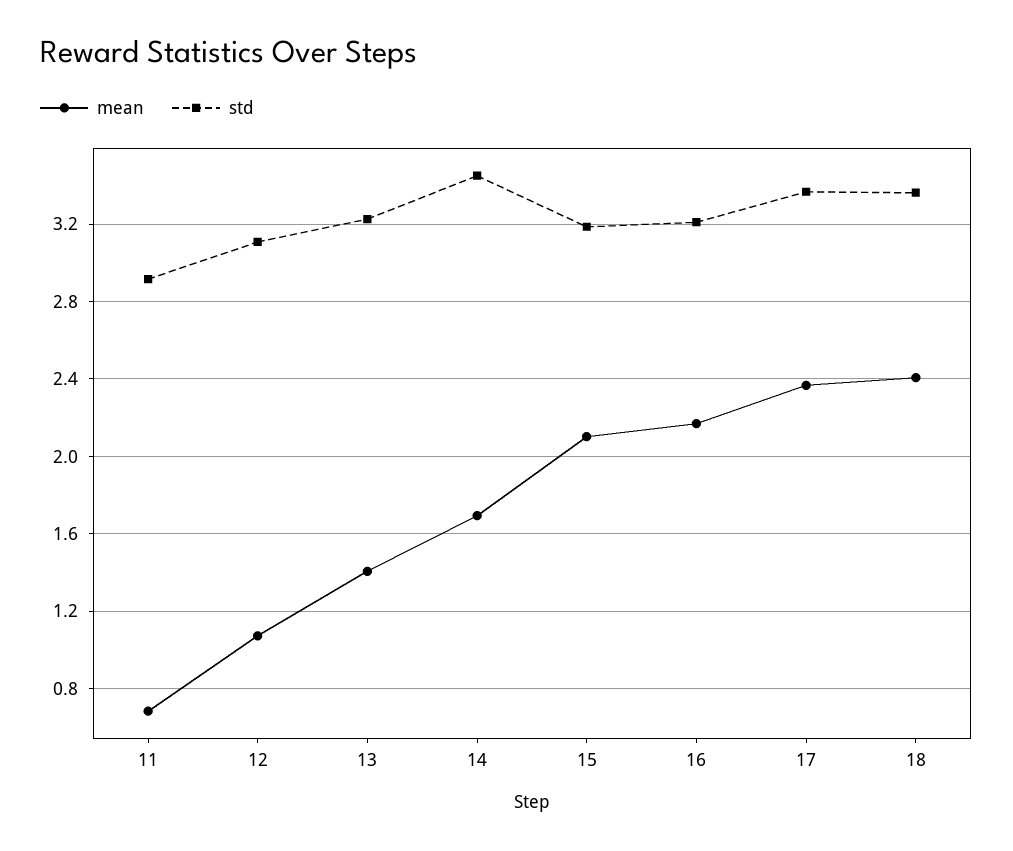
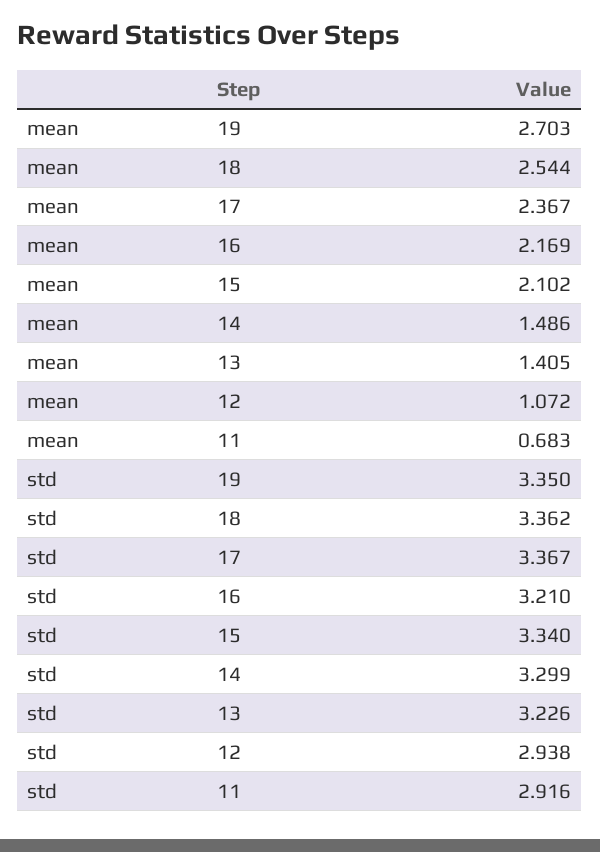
std, 12: 3.1 -> 2.938
mean, 14: 1.7 -> 1.486
std, 14: 3.45 -> 3.299
std, 15: 3.2 -> 3.34
mean, 18: 2.4 -> 2.544
mean, 19: none -> 2.703
std, 19: none -> 3.35

